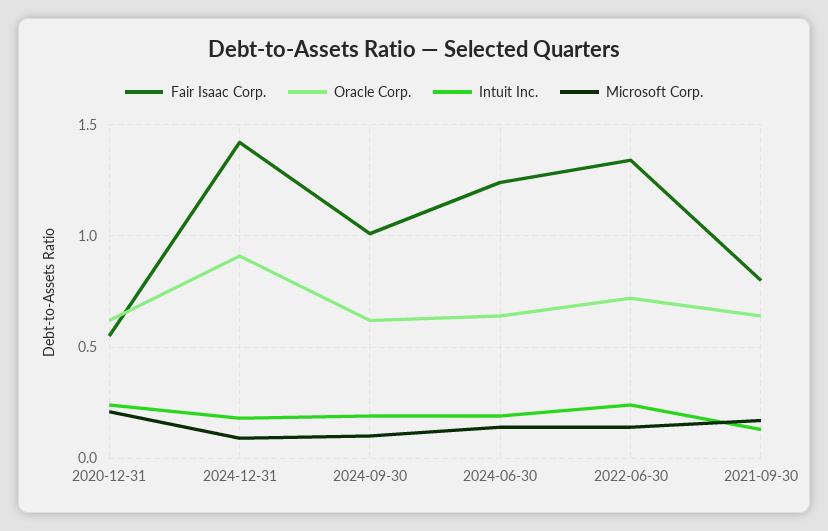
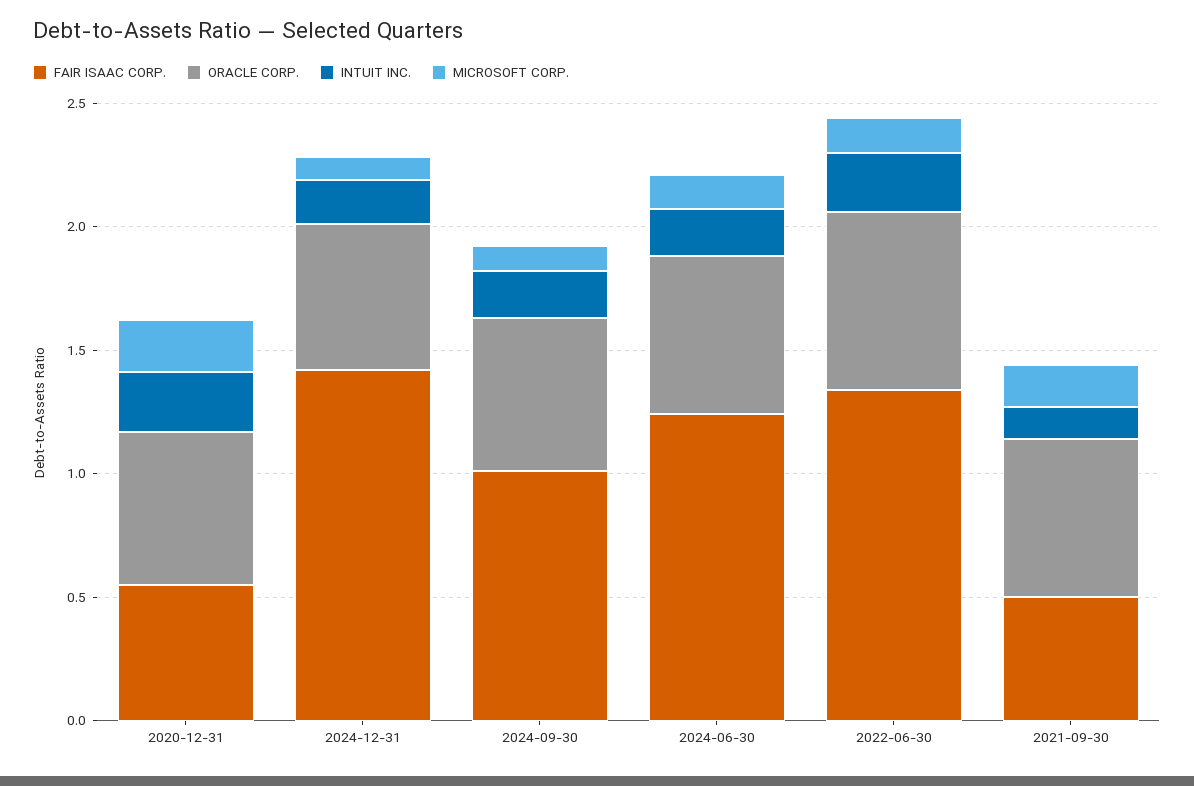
Oracle Corp., 2024-12-31: 0.9 -> 0.6
Fair Isaac Corp., 2021-09-30: 0.8 -> 0.5

